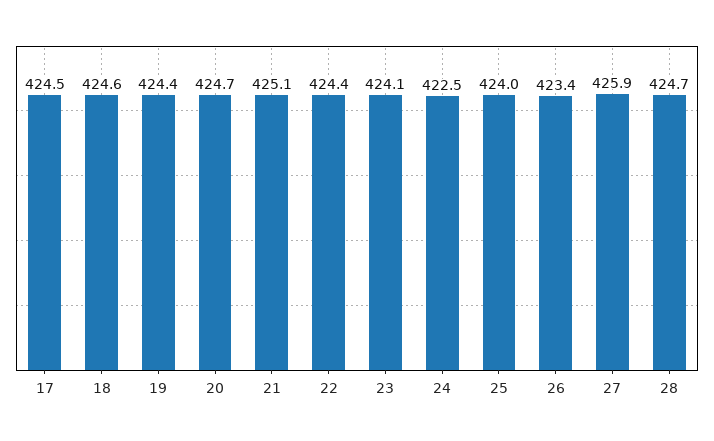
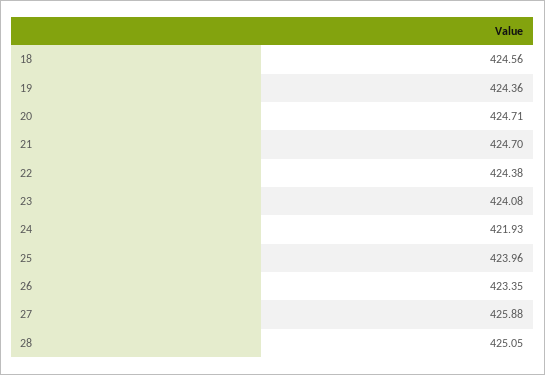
17: 424.5 -> none
21: 425.1 -> 424.7
24: 422.5 -> 421.93
28: 424.7 -> 425.05

